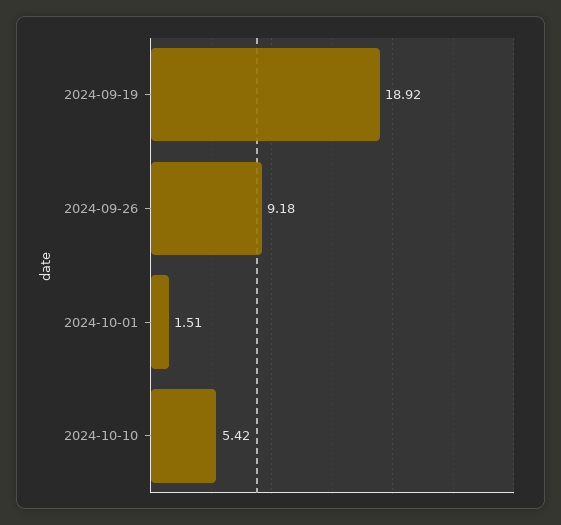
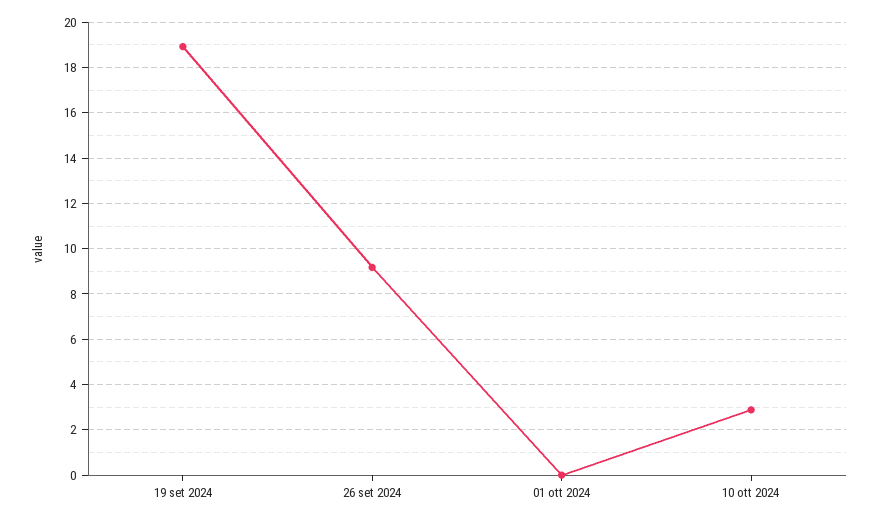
2024-10-01: 1.51 -> 0
2024-10-10: 5.42 -> 3

